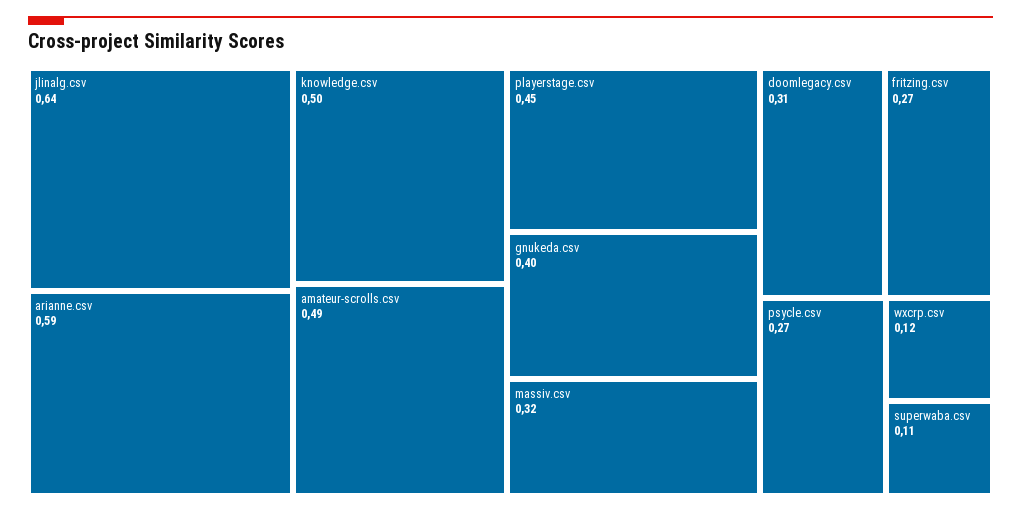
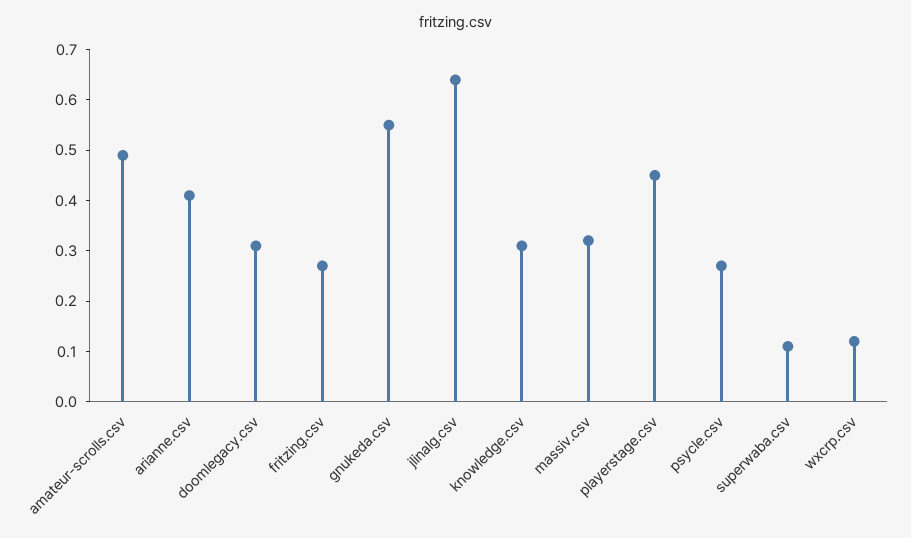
arianne.csv: 0.59 -> 0.4
knowledge.csv: 0.5 -> 0.3
gnukeda.csv: 0.4 -> 0.55

